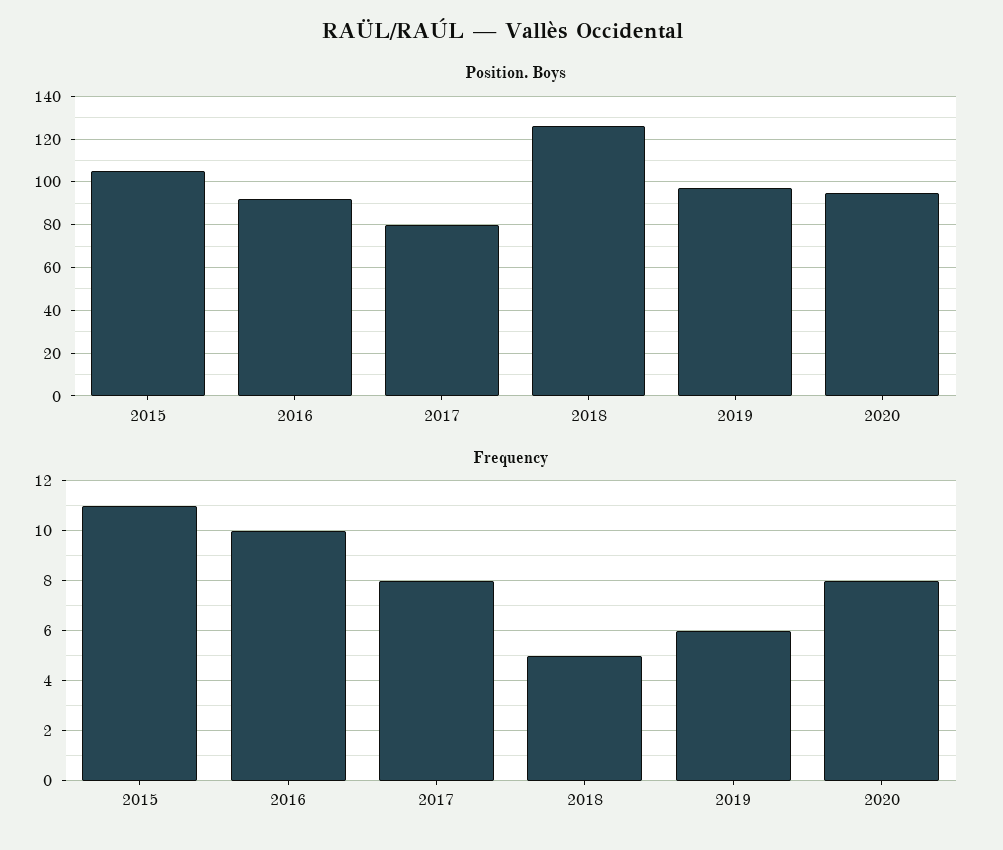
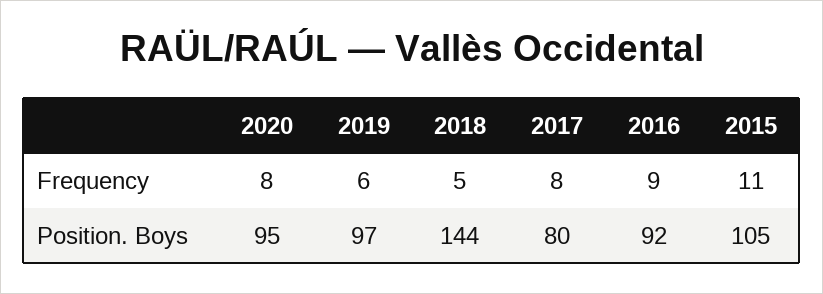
Position. Boys, 2018: 125 -> 144
Frequency, 2016: 10 -> 9

